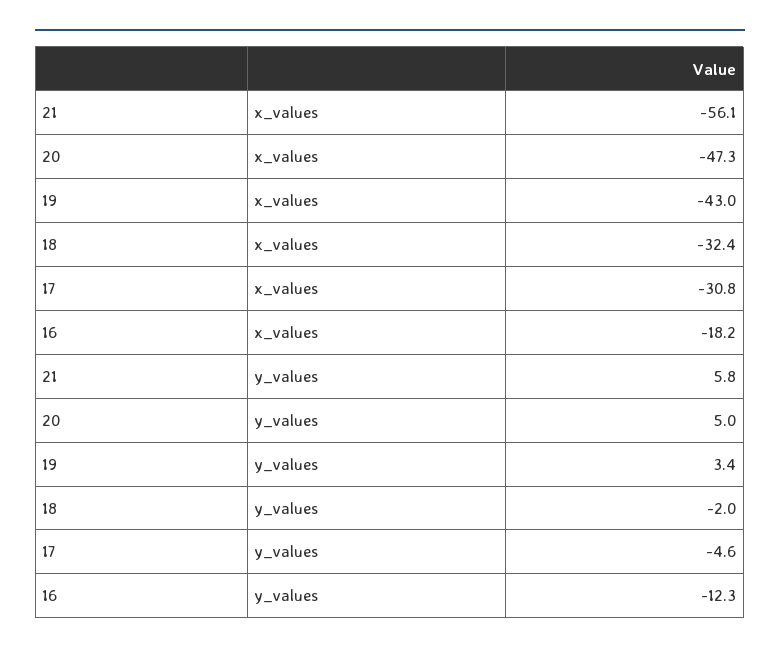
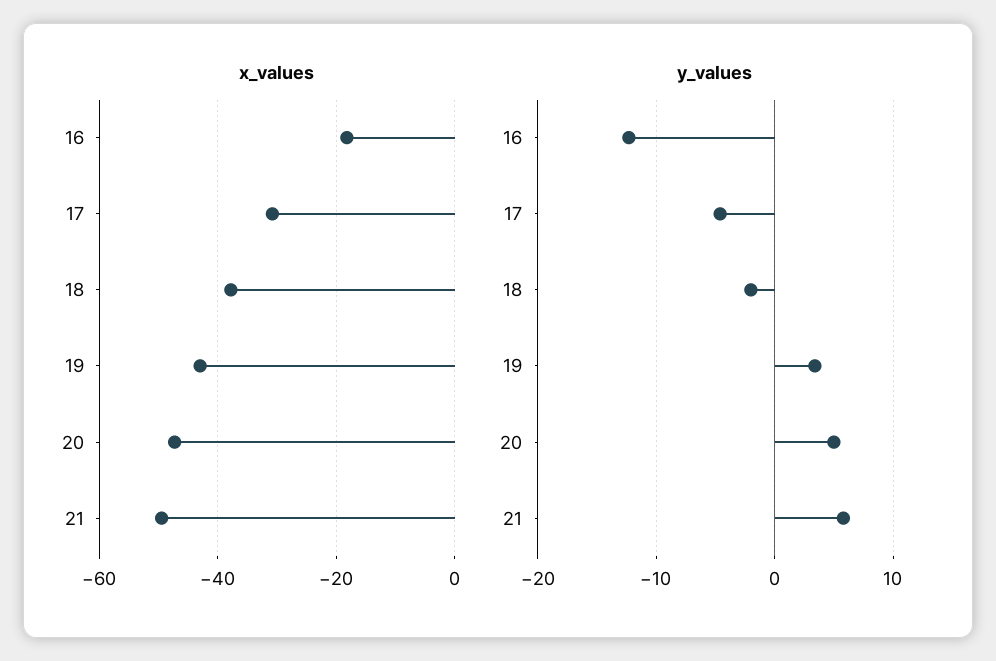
x_values, 21: -56.1 -> -50
x_values, 18: -32.4 -> -38

